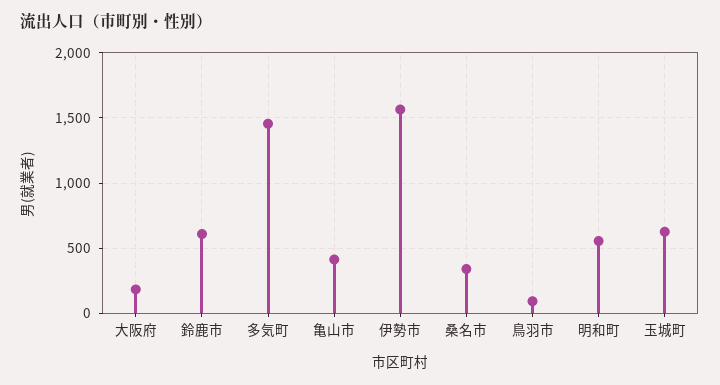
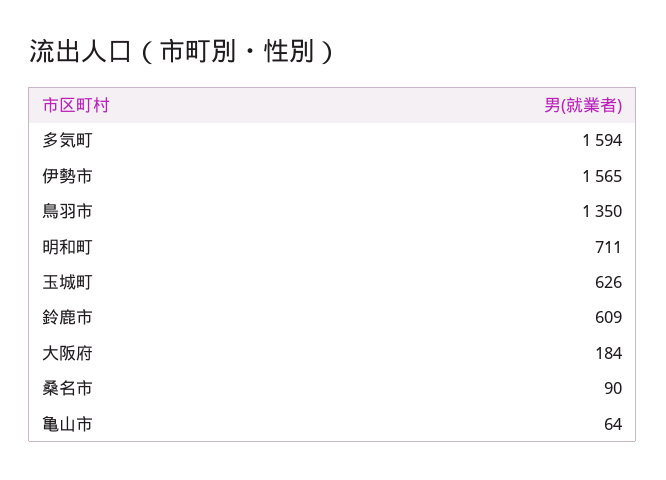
多気町: 1450 -> 1594
亀山市: 400 -> 64
桑名市: 350 -> 90
鳥羽市: 100 -> 1350
明和町: 550 -> 711

